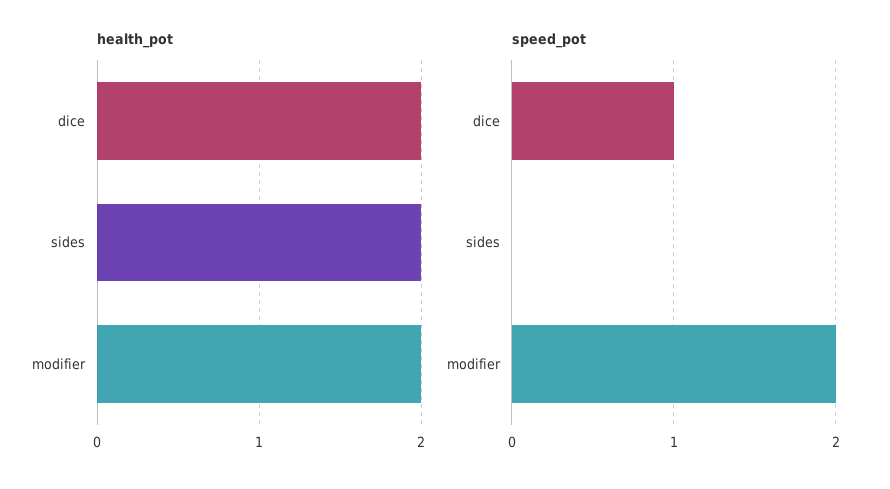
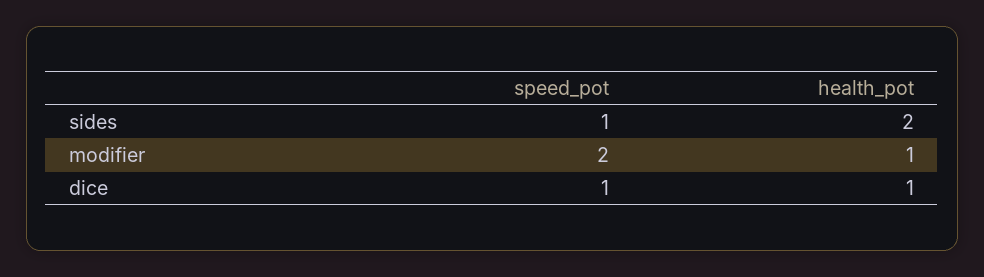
health_pot, dice: 2 -> 1
health_pot, modifier: 2 -> 1
speed_pot, sides: 0 -> 1

